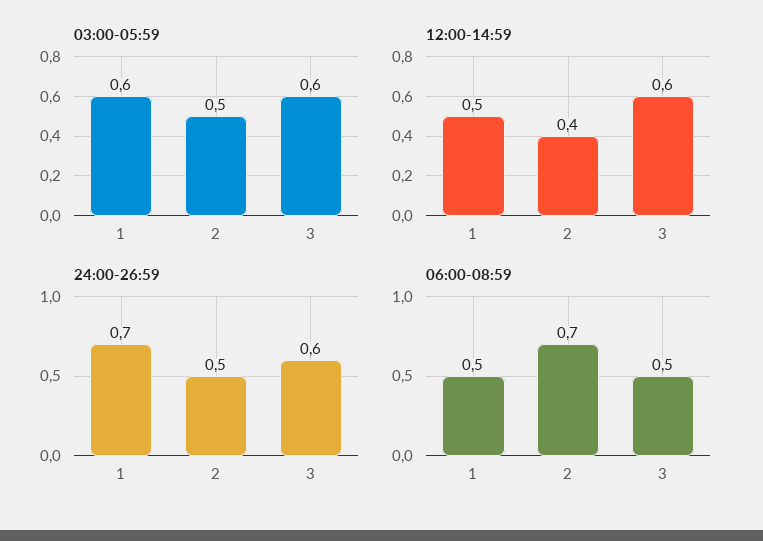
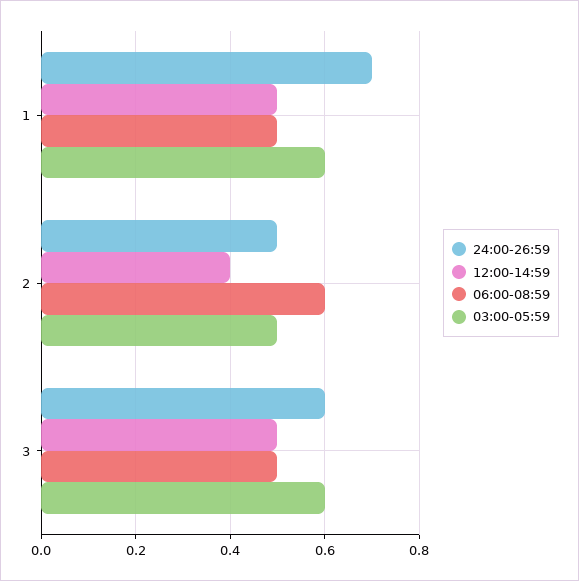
12:00-14:59, 3: 0.6 -> 0.5
06:00-08:59, 2: 0.7 -> 0.6

